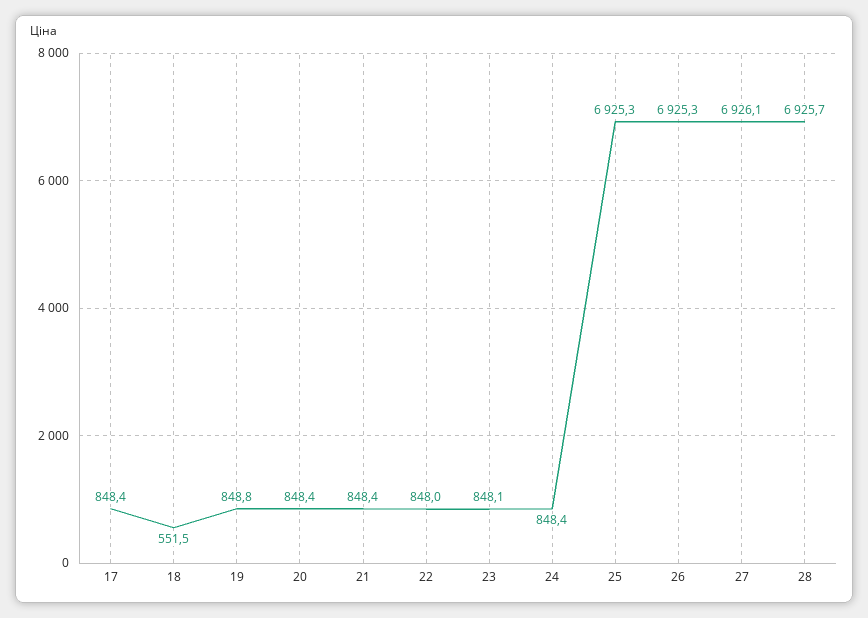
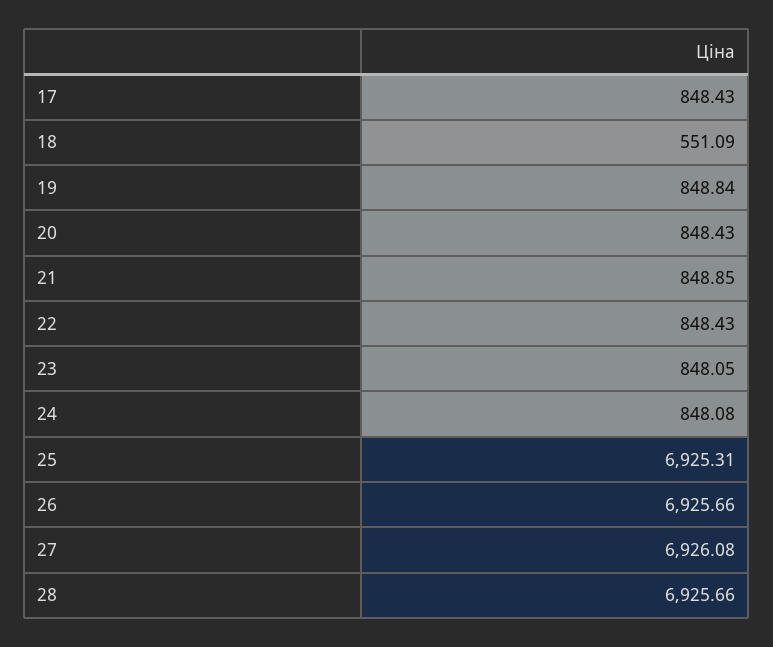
18: 551.5 -> 551.09
21: 848.4 -> 848.85
22: 848 -> 848.43
24: 848.4 -> 848.08
26: 6925.3 -> 6925.66

